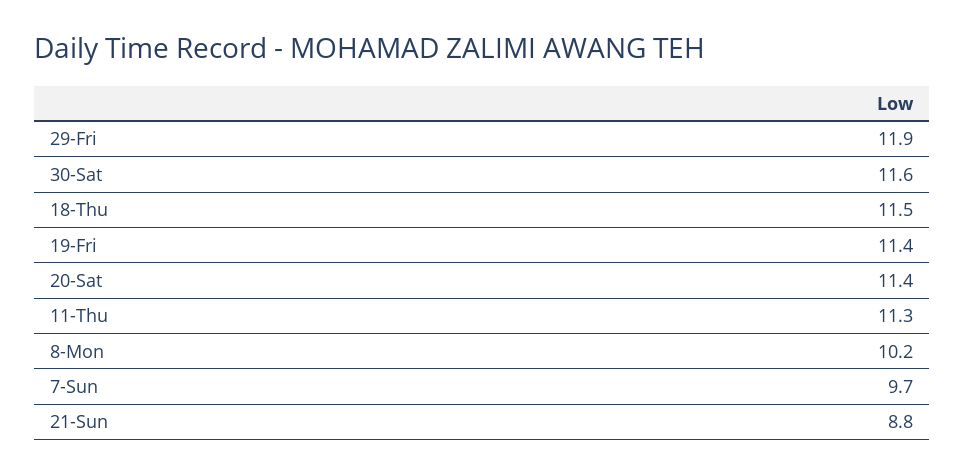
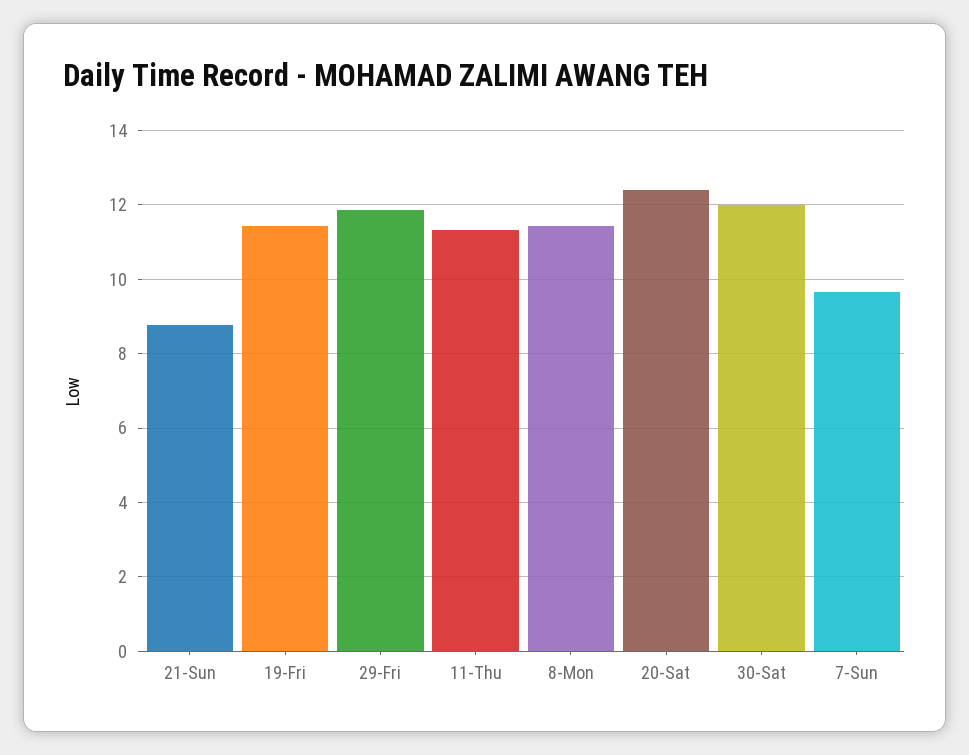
30-Sat: 11.6 -> 12
18-Thu: 11.5 -> none
20-Sat: 11.4 -> 12.4
8-Mon: 10.2 -> 11.4

